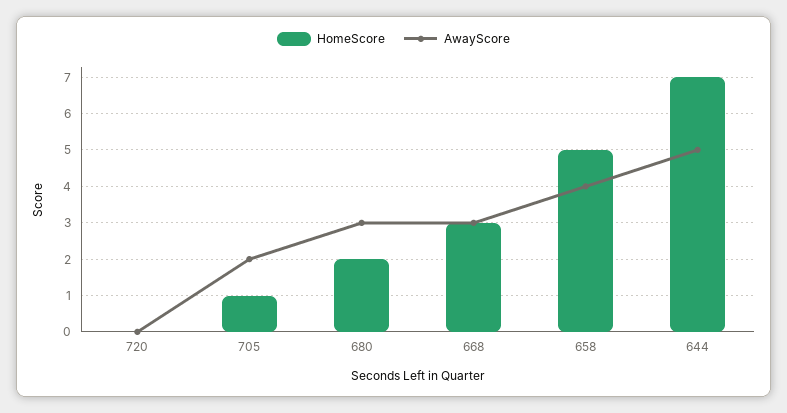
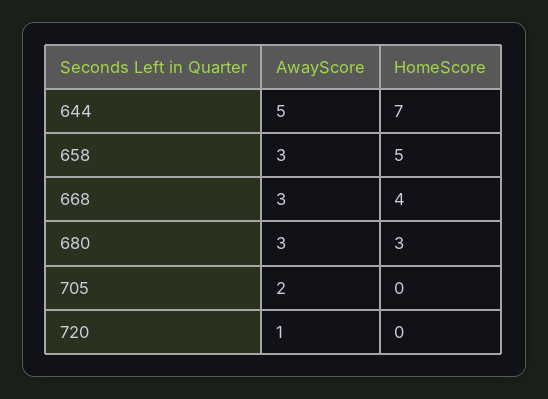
AwayScore, 720: 0 -> 1
HomeScore, 705: 1 -> 0
HomeScore, 680: 2 -> 3
HomeScore, 668: 3 -> 4
AwayScore, 658: 4 -> 3

